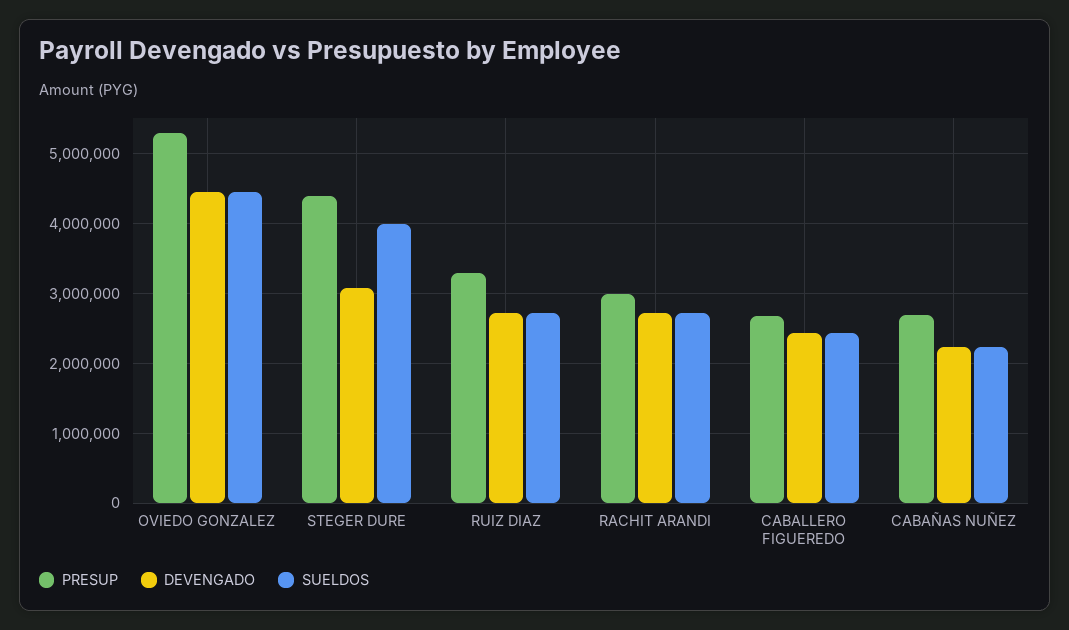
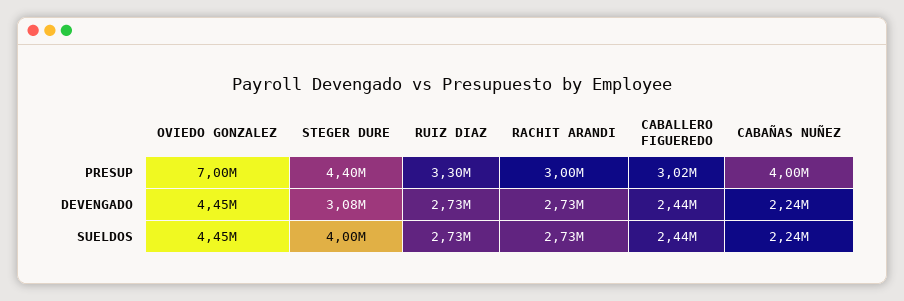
PRESUP, OVIEDO GONZALEZ: 5300000 -> 7000000
PRESUP, CABALLERO FIGUEREDO: 2700000 -> 3020000
PRESUP, CABAÑAS NUÑEZ: 2700000 -> 4000000

